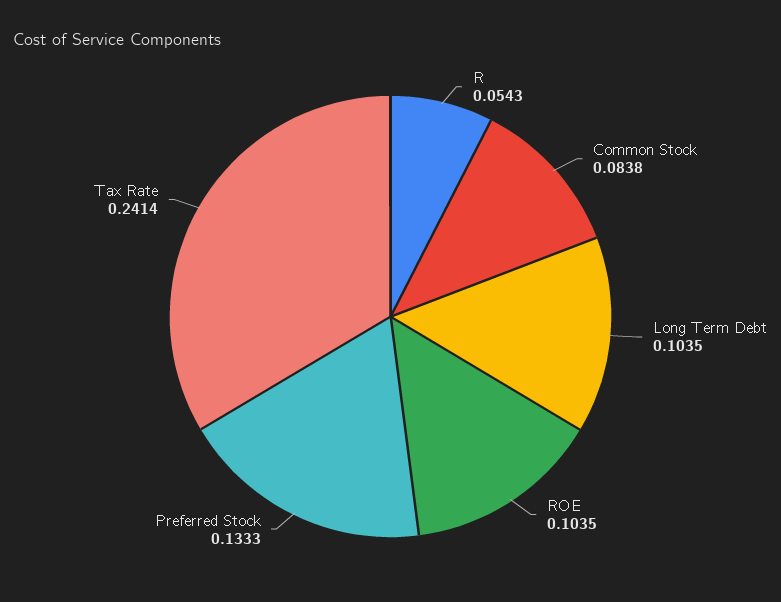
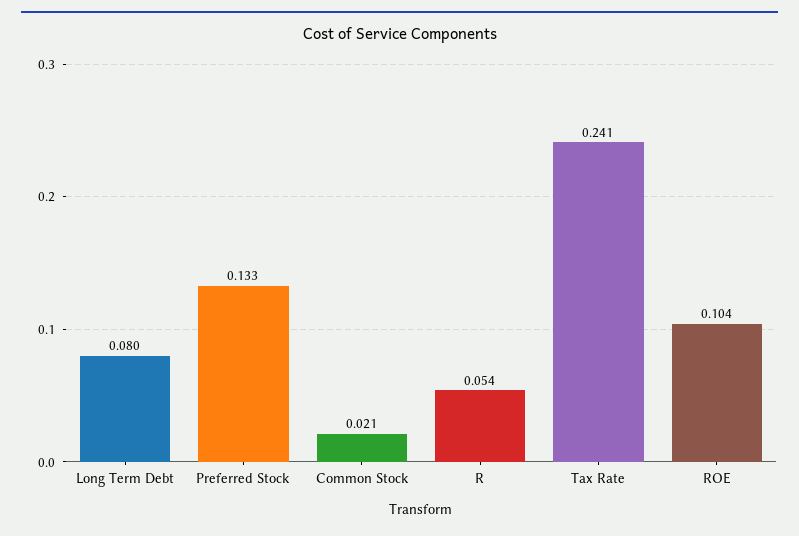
Common Stock: 0.0838 -> 0.021
Long Term Debt: 0.1035 -> 0.08

